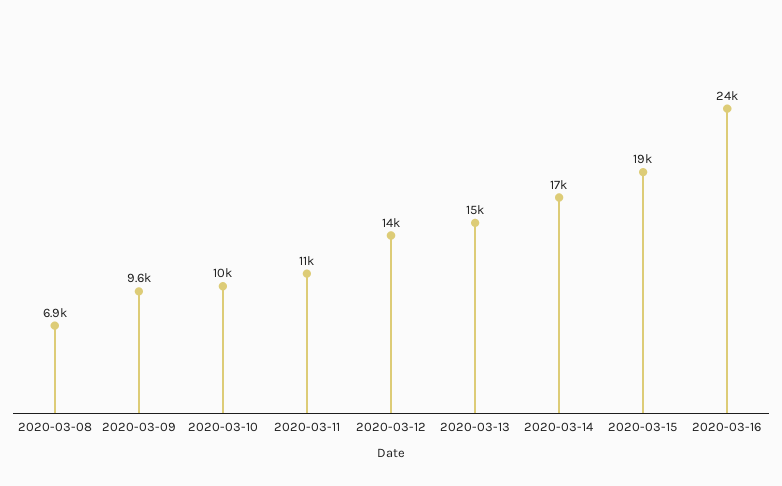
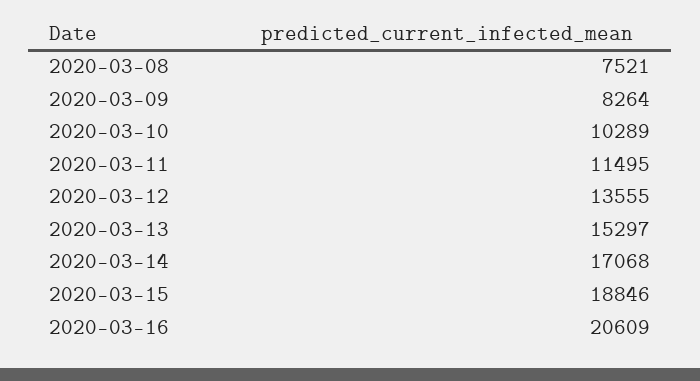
2020-03-08: 6900 -> 7521
2020-03-09: 9600 -> 8264
2020-03-16: 24000 -> 20609

